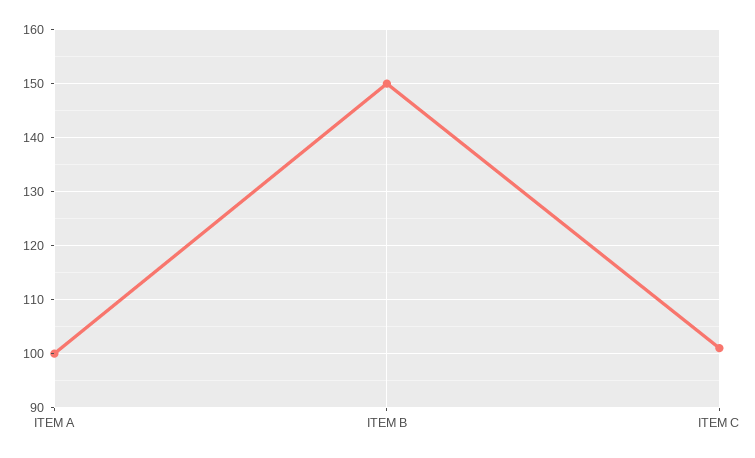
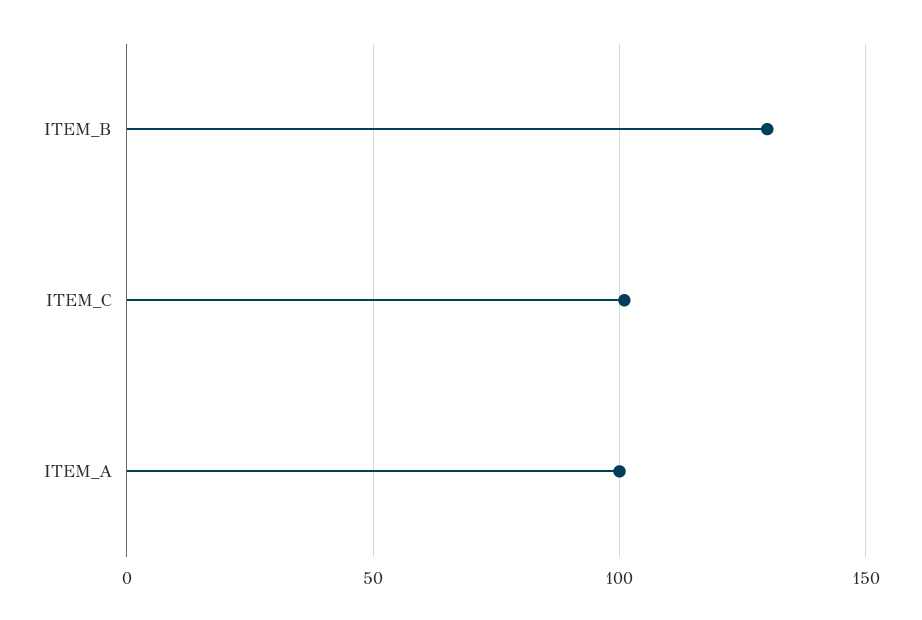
ITEM B: 150 -> 130

